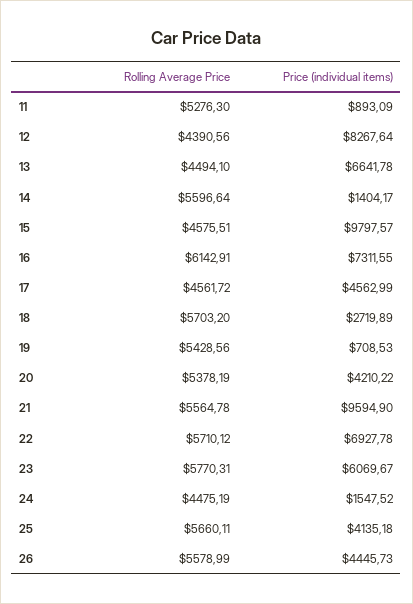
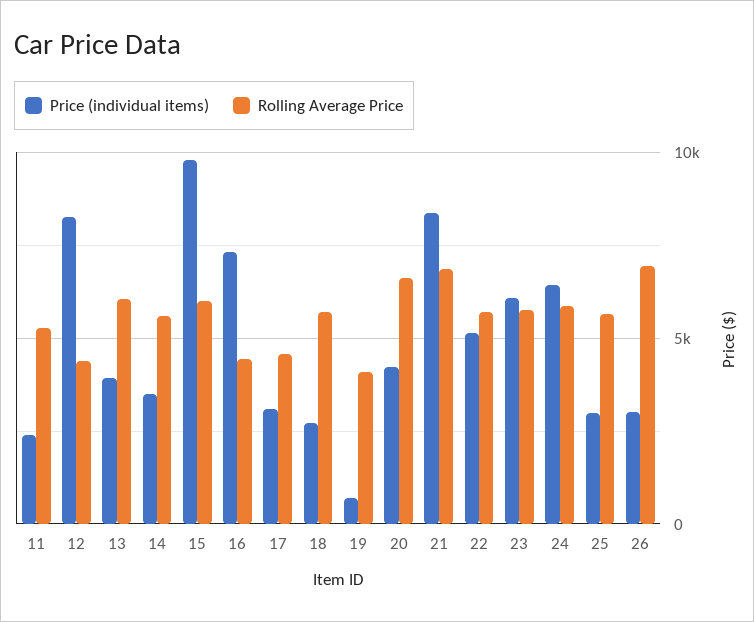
Price (individual items), 11: 893.09 -> 2500
Rolling Average Price, 13: 4494.1 -> 6000
Price (individual items), 13: 6641.78 -> 4000
Price (individual items), 14: 1404.17 -> 3500
Rolling Average Price, 15: 4575.51 -> 6000
Rolling Average Price, 16: 6142.91 -> 4500
Price (individual items), 17: 4562.99 -> 3000
Rolling Average Price, 19: 5428.56 -> 4000
Rolling Average Price, 20: 5378.19 -> 6500
Rolling Average Price, 21: 5564.78 -> 7000
Price (individual items), 21: 9594.9 -> 8500
Price (individual items), 22: 6927.78 -> 5000
Rolling Average Price, 24: 4475.19 -> 6000
Price (individual items), 24: 1547.52 -> 6500
Price (individual items), 25: 4135.18 -> 3000
Rolling Average Price, 26: 5578.99 -> 7000
Price (individual items), 26: 4445.73 -> 3000

